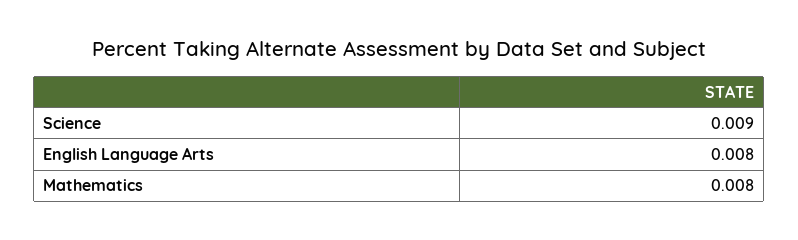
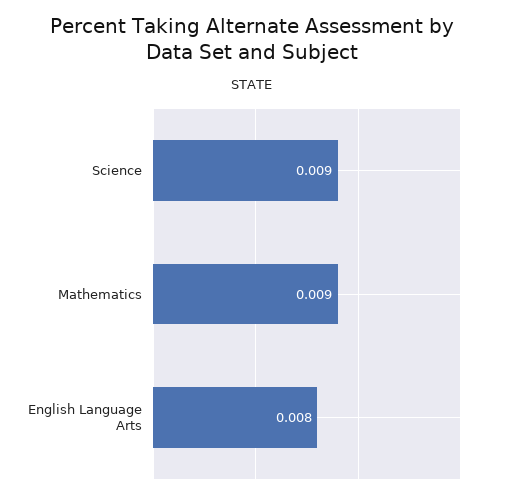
Mathematics: 0.008 -> 0.009

